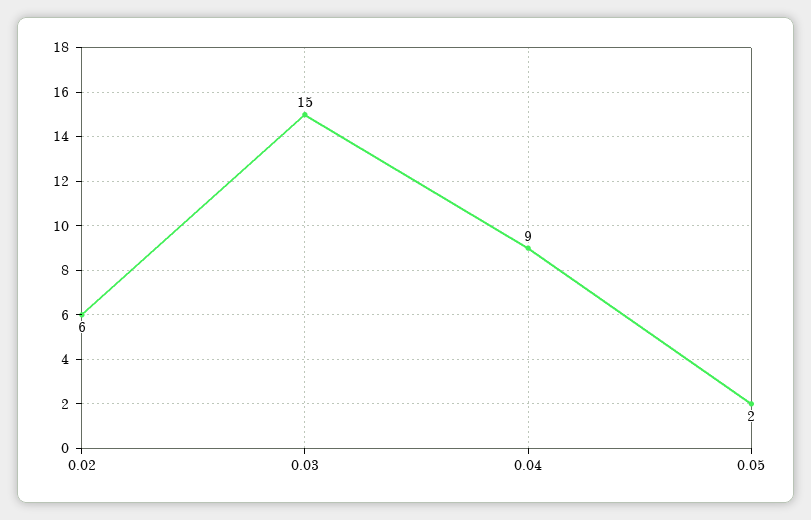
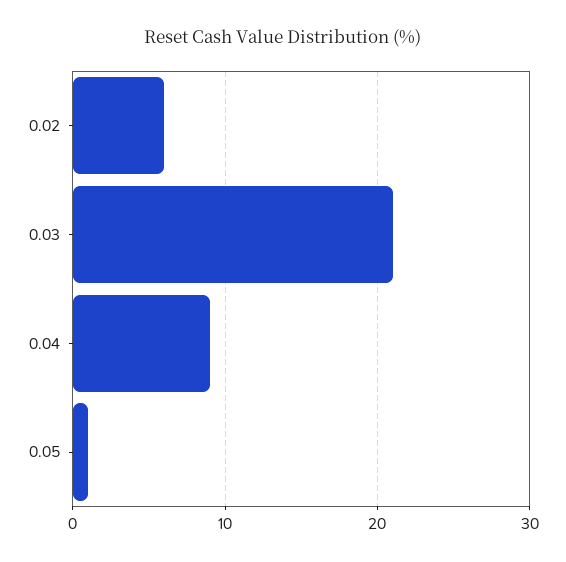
0.03: 15 -> 21
0.05: 2 -> 1

